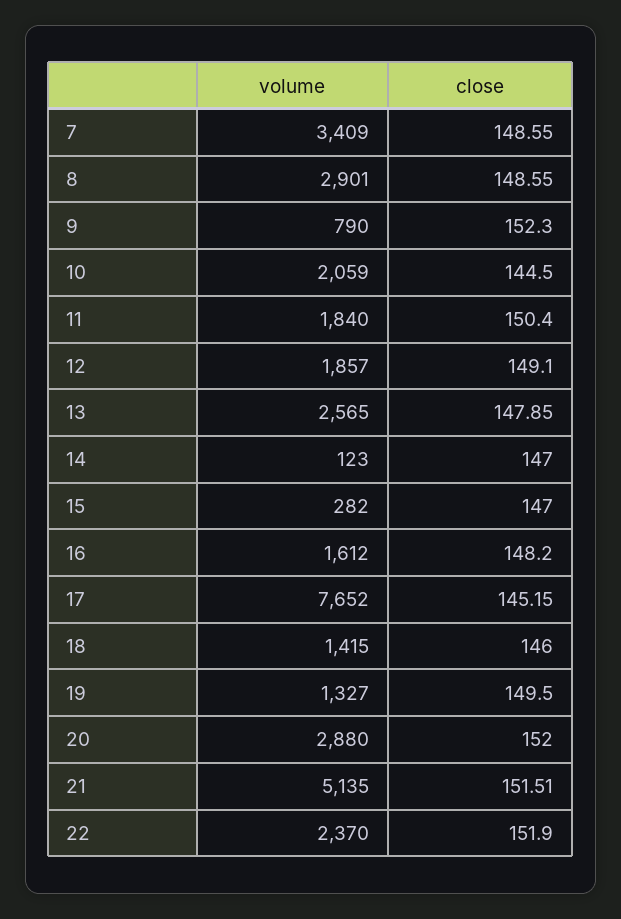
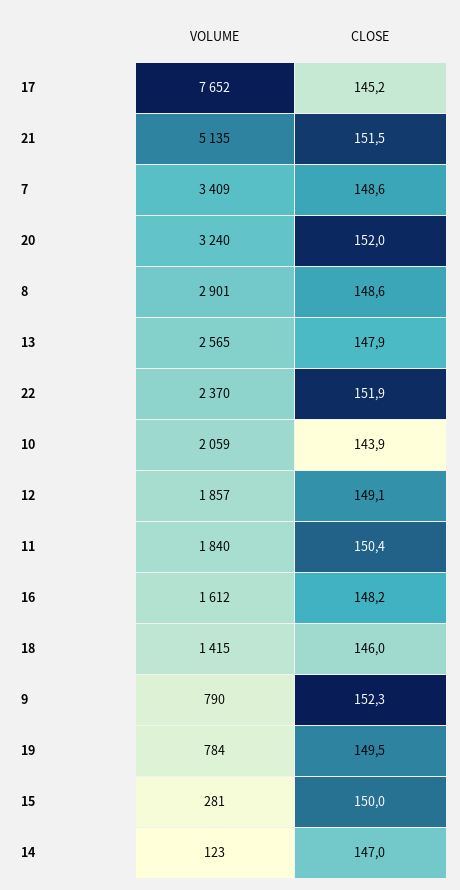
close, 10: 144.5 -> 143.9
volume, 15: 282 -> 281
close, 15: 147 -> 150
volume, 19: 1327 -> 784
volume, 20: 2880 -> 3240

